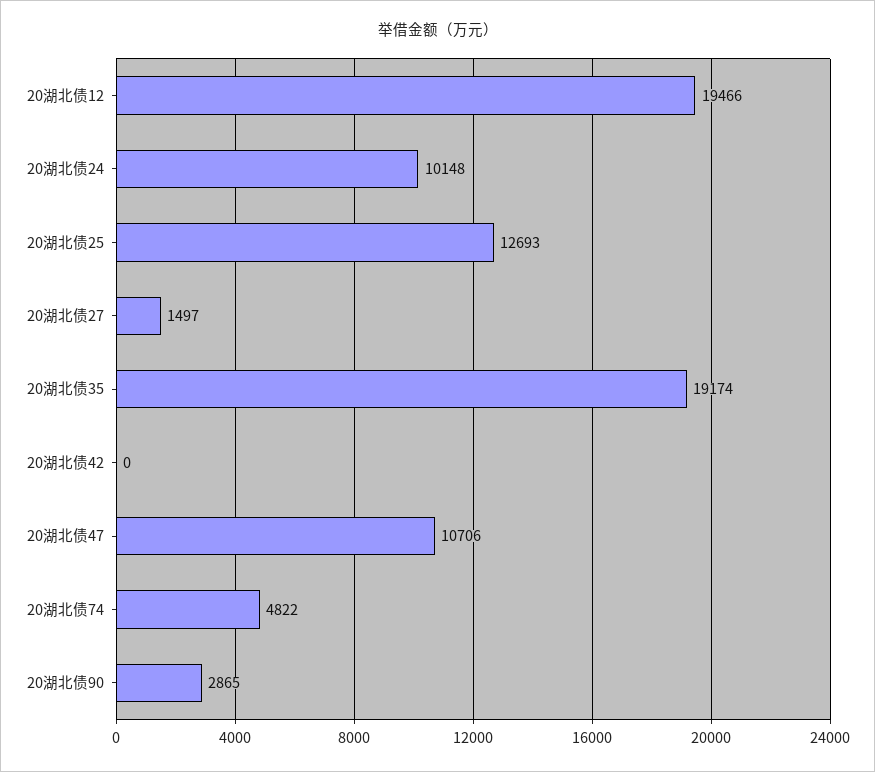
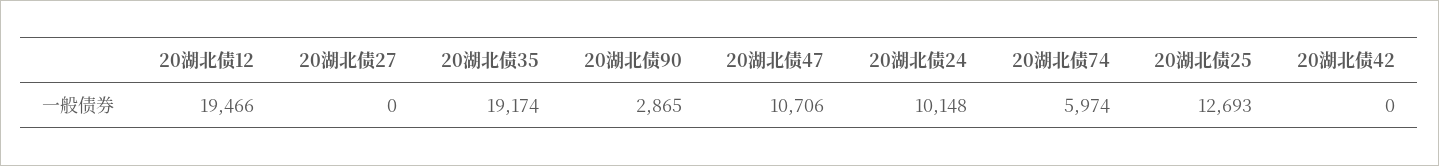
20湖北债27: 1497 -> 0
20湖北债74: 4822 -> 5974

